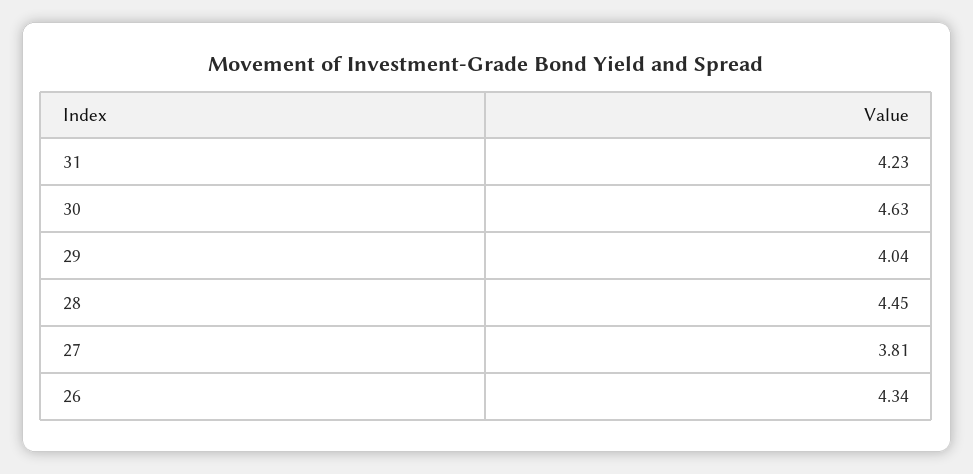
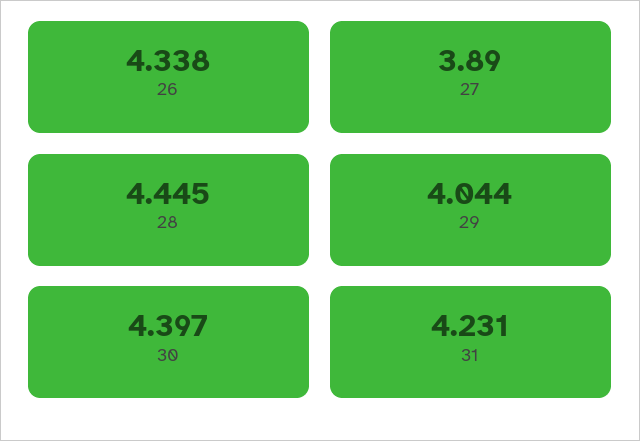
30: 4.63 -> 4.397
27: 3.81 -> 3.89

